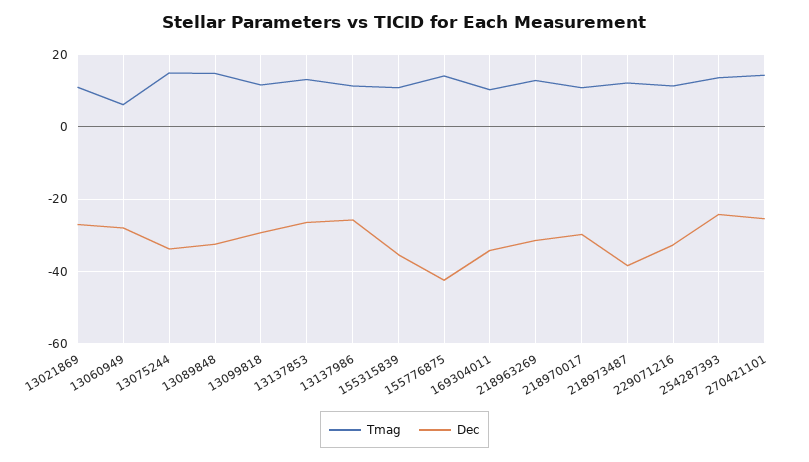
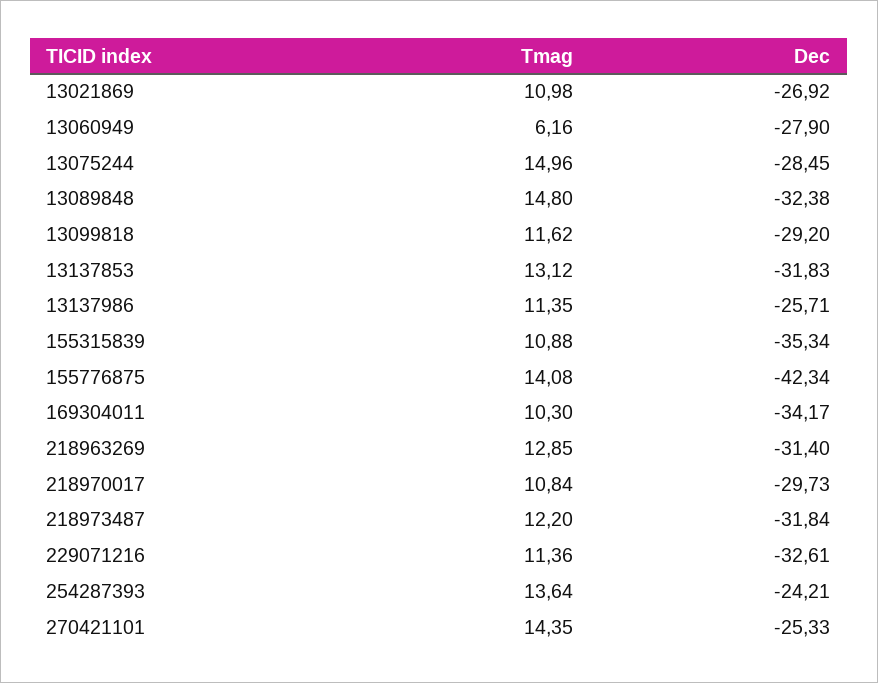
Dec, 13075244: -34 -> -28.45
Dec, 13137853: -26 -> -31.83
Dec, 218973487: -38 -> -31.84

